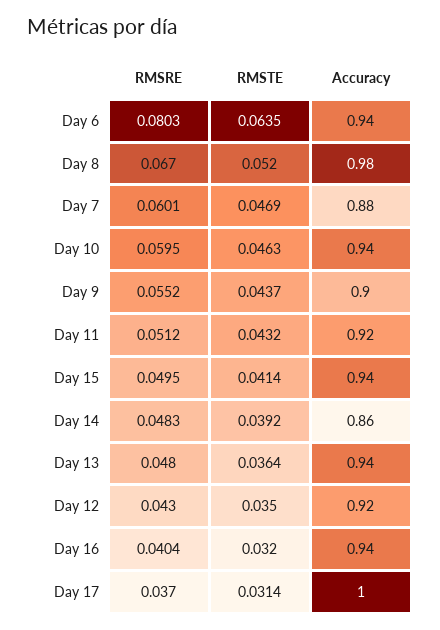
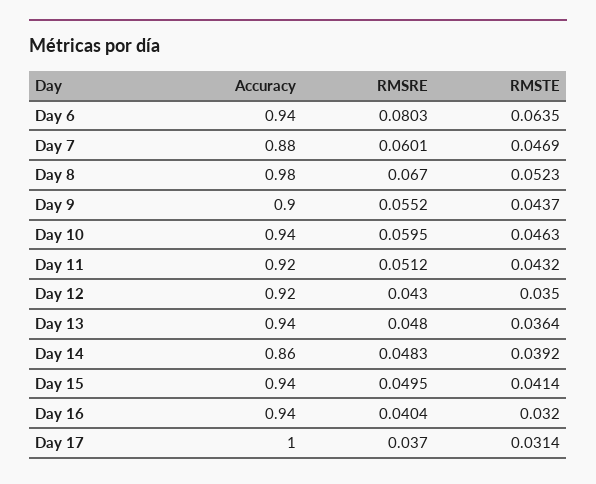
RMSTE, Day 8: 0.052 -> 0.0523

